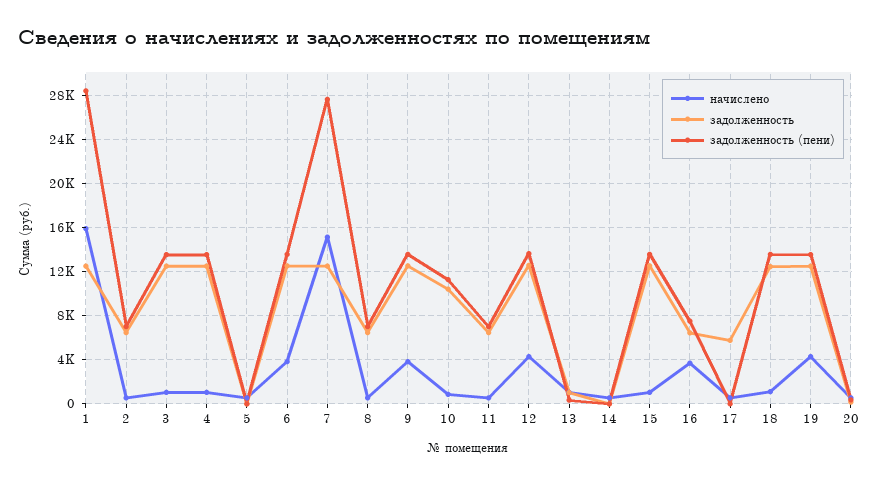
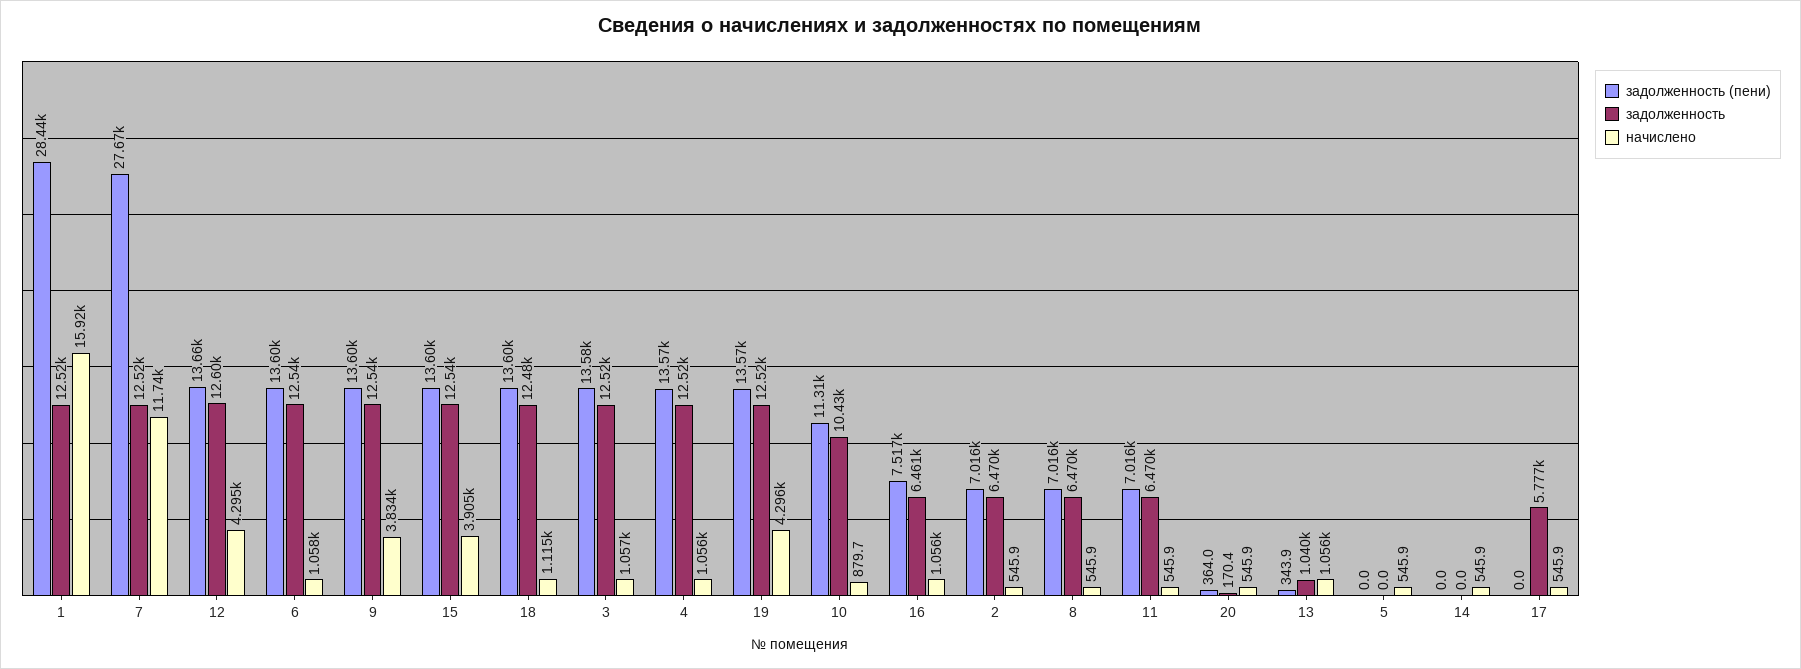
начислено, 6: 4000 -> 1058
начислено, 7: 15000 -> 11740
начислено, 15: 1000 -> 3905
начислено, 16: 4000 -> 1056

